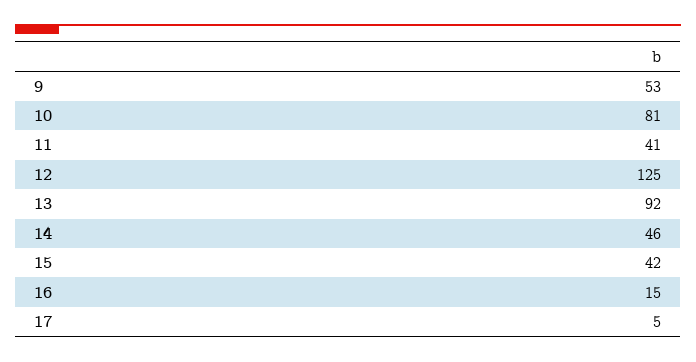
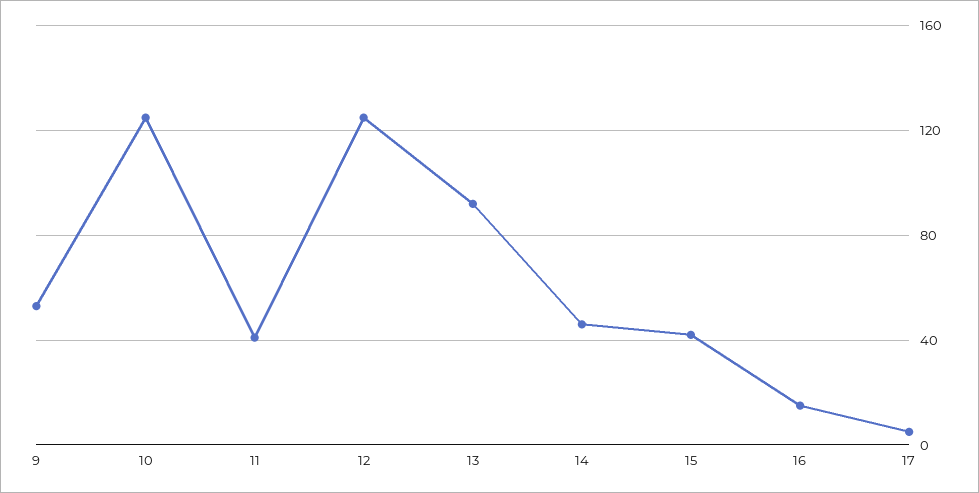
10: 81 -> 125

